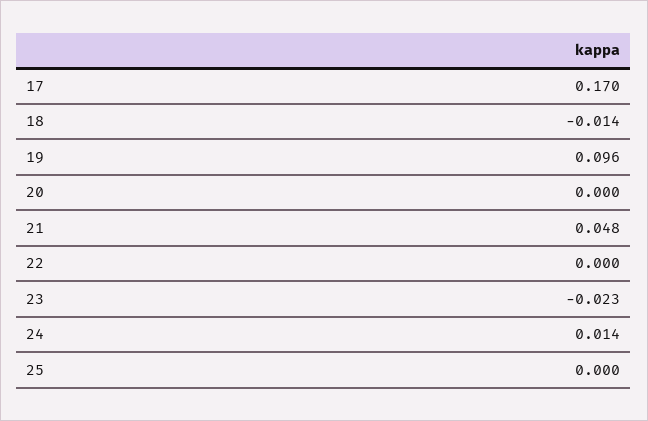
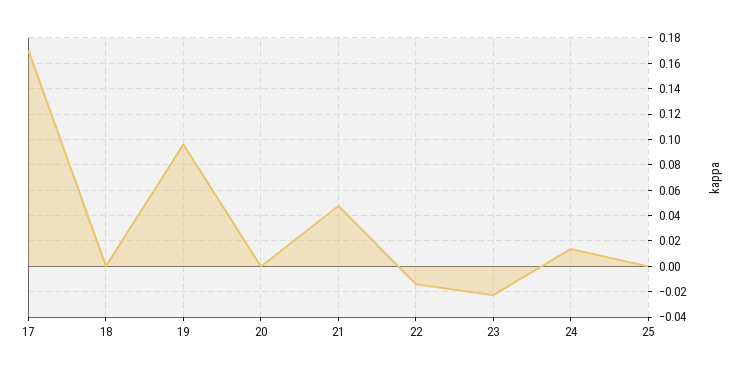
18: -0.014 -> 0
22: 0 -> -0.015

